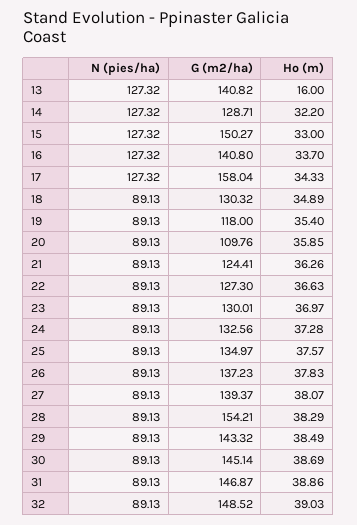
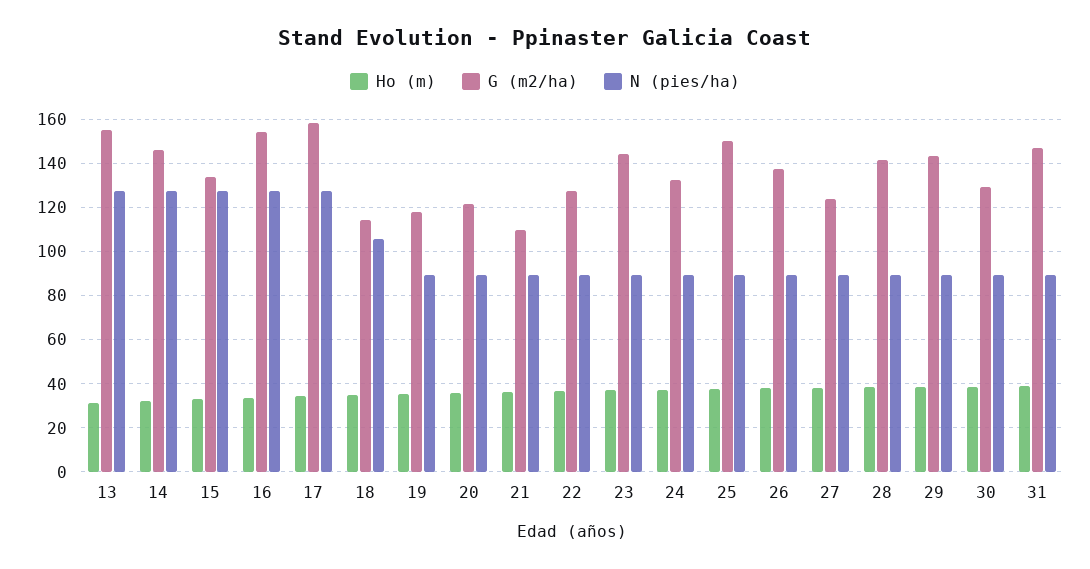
G (m2/ha), 13: 140.82 -> 155
Ho (m), 13: 16 -> 30
G (m2/ha), 14: 128.71 -> 145
G (m2/ha), 15: 150.27 -> 135
G (m2/ha), 16: 140.8 -> 155
N (pies/ha), 18: 89.13 -> 105
G (m2/ha), 18: 130.32 -> 115
G (m2/ha), 20: 109.76 -> 120
G (m2/ha), 21: 124.41 -> 110
G (m2/ha), 23: 130.01 -> 145
G (m2/ha), 25: 134.97 -> 150
G (m2/ha), 27: 139.37 -> 125
G (m2/ha), 28: 154.21 -> 140
G (m2/ha), 30: 145.14 -> 130
N (pies/ha), 32: 89.13 -> none
G (m2/ha), 32: 148.52 -> none
Ho (m), 32: 39.03 -> none

